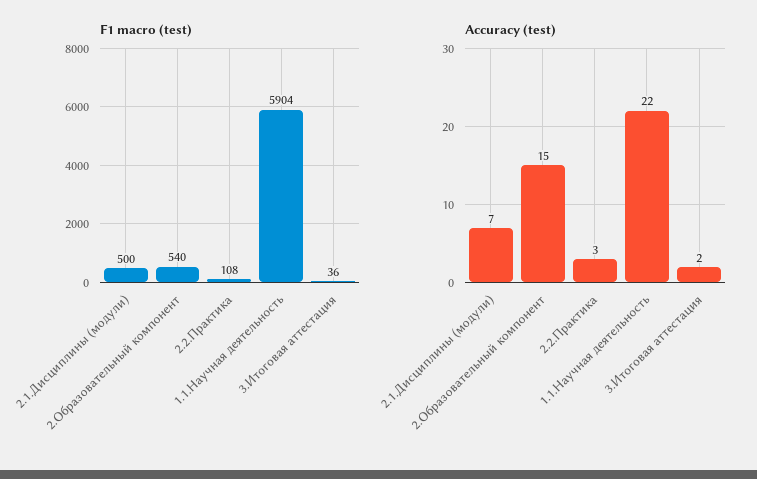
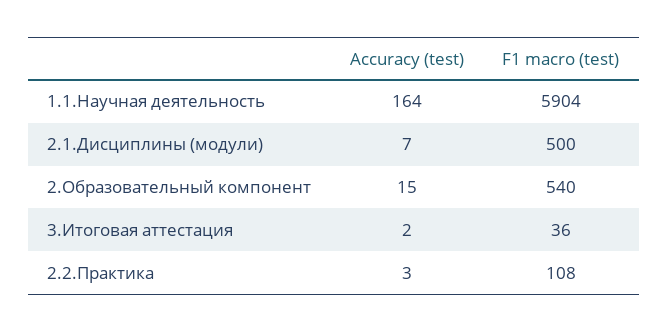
Accuracy (test), 1.1.Научная деятельность: 22 -> 164

